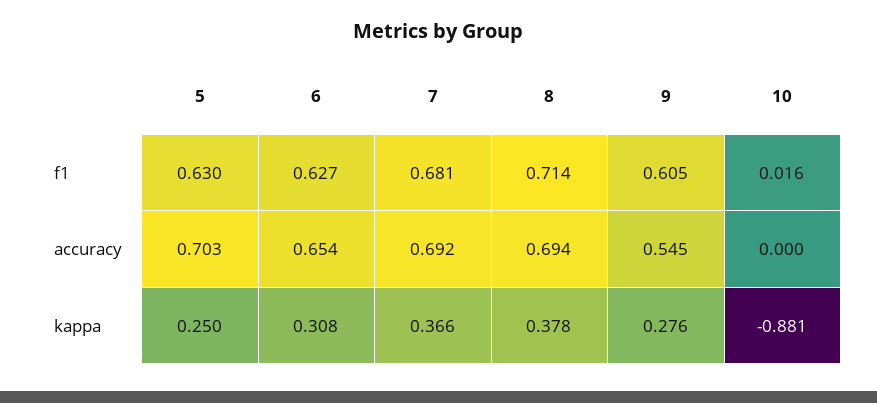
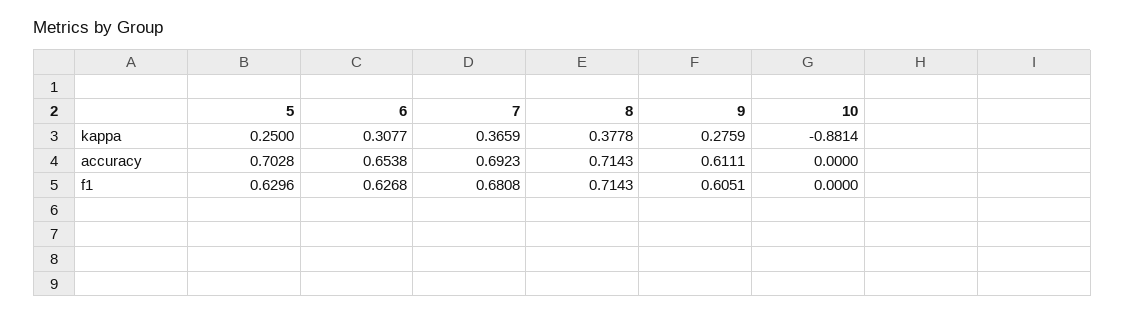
10, f1: 0.016 -> 0
8, accuracy: 0.694 -> 0.7143
9, accuracy: 0.545 -> 0.6111

